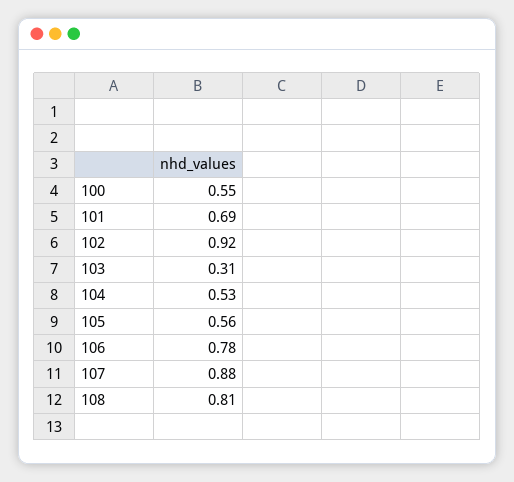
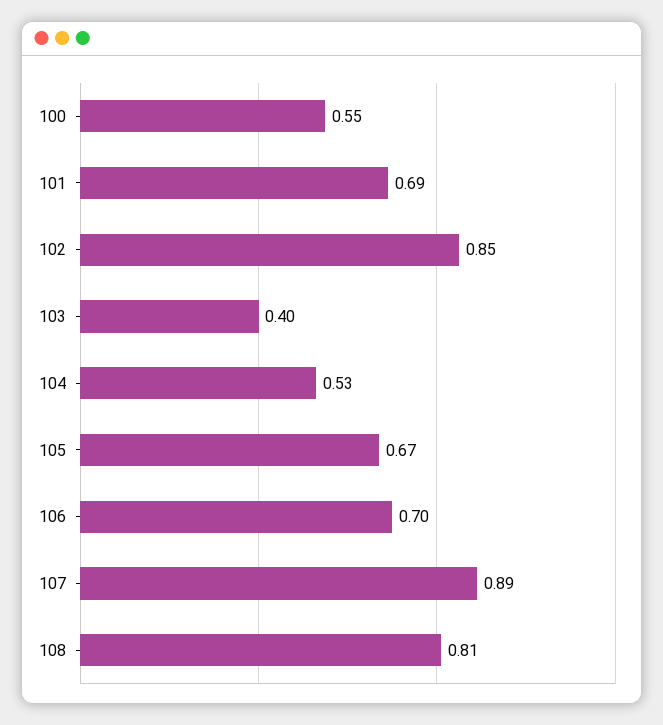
102: 0.92 -> 0.85
103: 0.31 -> 0.4
105: 0.56 -> 0.67
106: 0.78 -> 0.7
107: 0.88 -> 0.89

